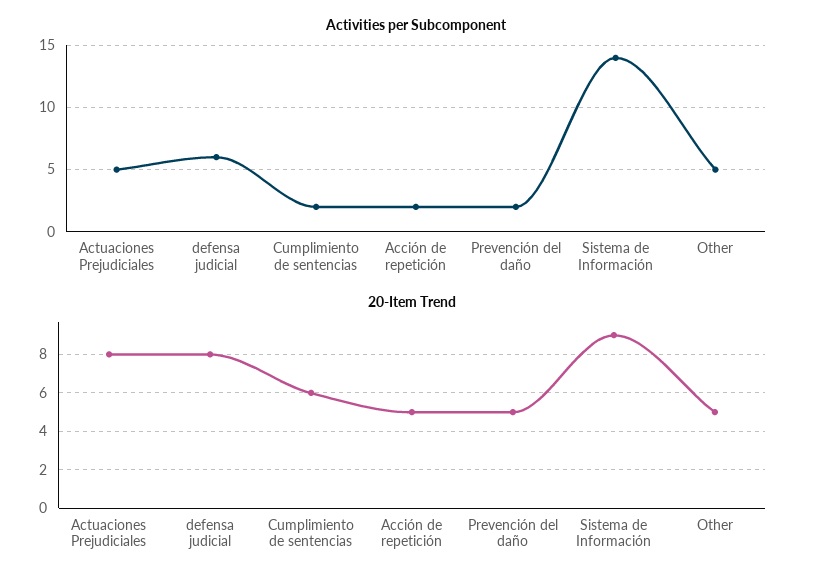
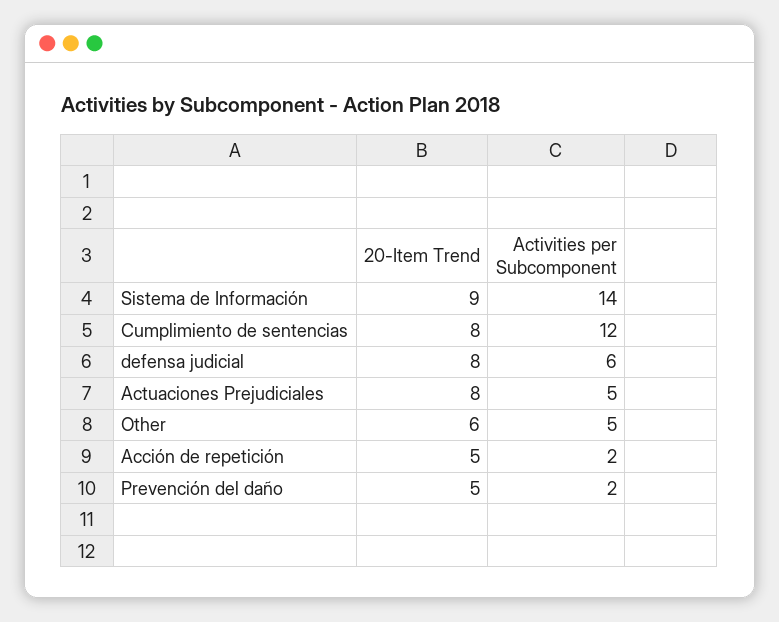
Activities per Subcomponent, Cumplimiento de sentencias: 2 -> 12
20-Item Trend, Cumplimiento de sentencias: 6 -> 8
20-Item Trend, Other: 5 -> 6

